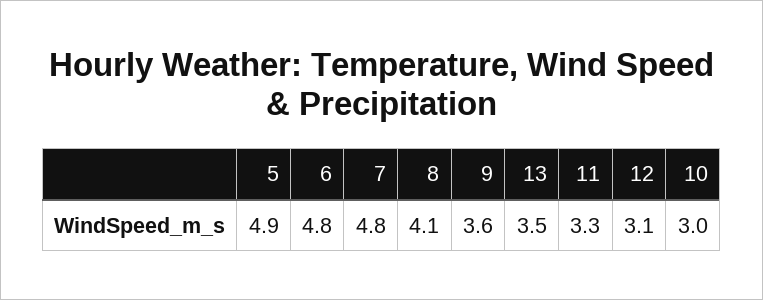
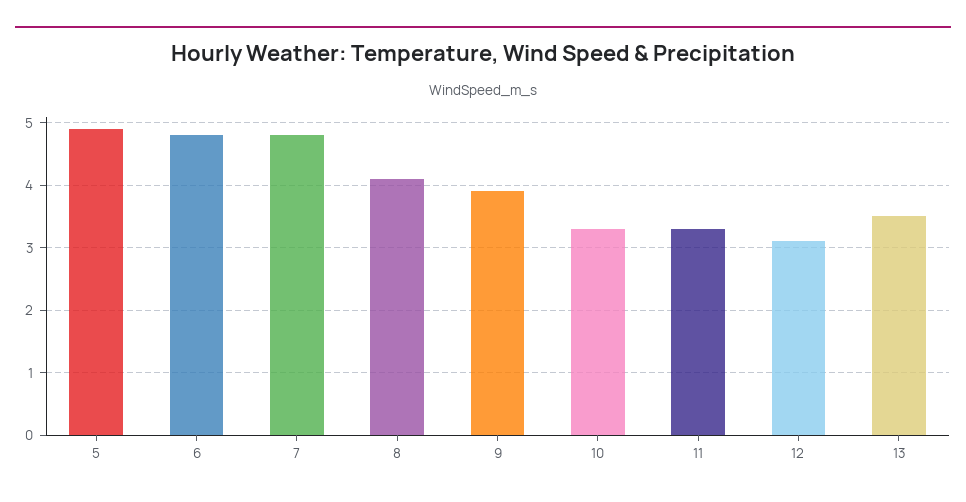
9: 3.6 -> 3.9
10: 3 -> 3.3

